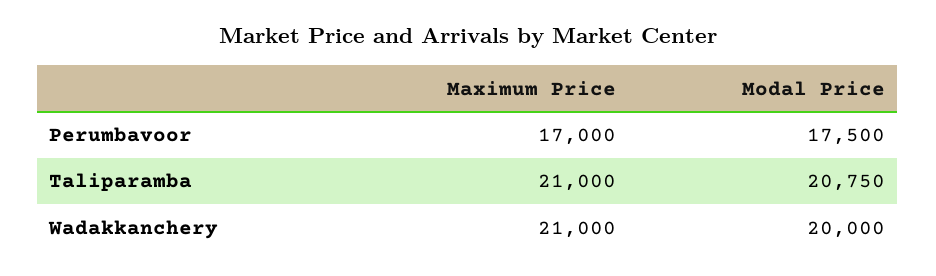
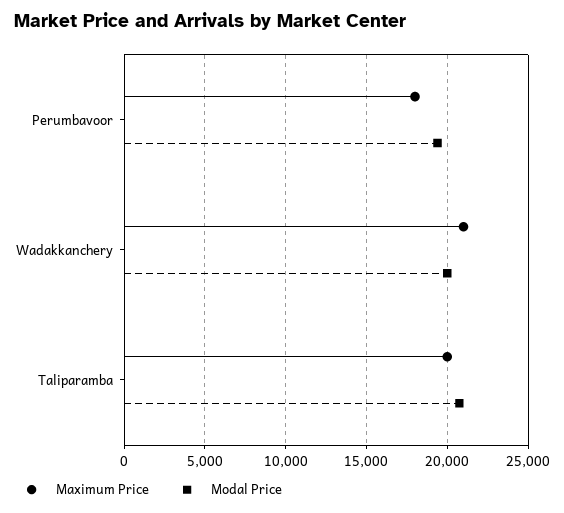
Maximum Price, Perumbavoor: 17000 -> 18000
Modal Price, Perumbavoor: 17500 -> 19500
Maximum Price, Taliparamba: 21000 -> 20000

